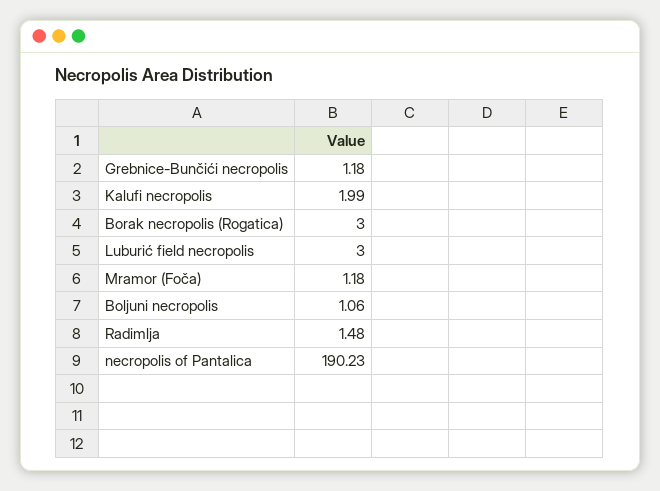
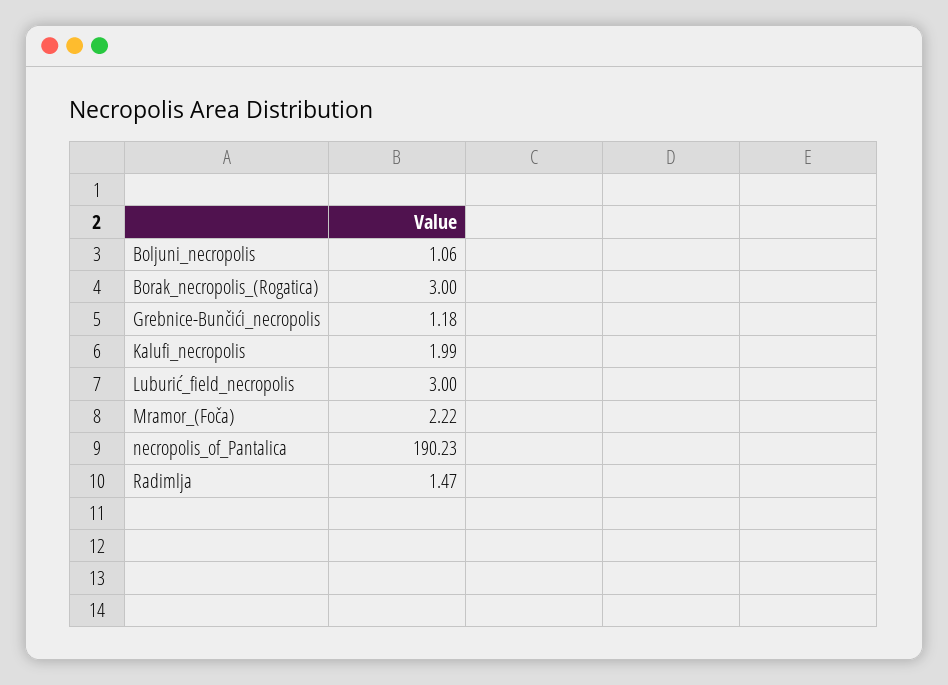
Mramor (Foča): 1.18 -> 2.22
Radimlja: 1.48 -> 1.47

